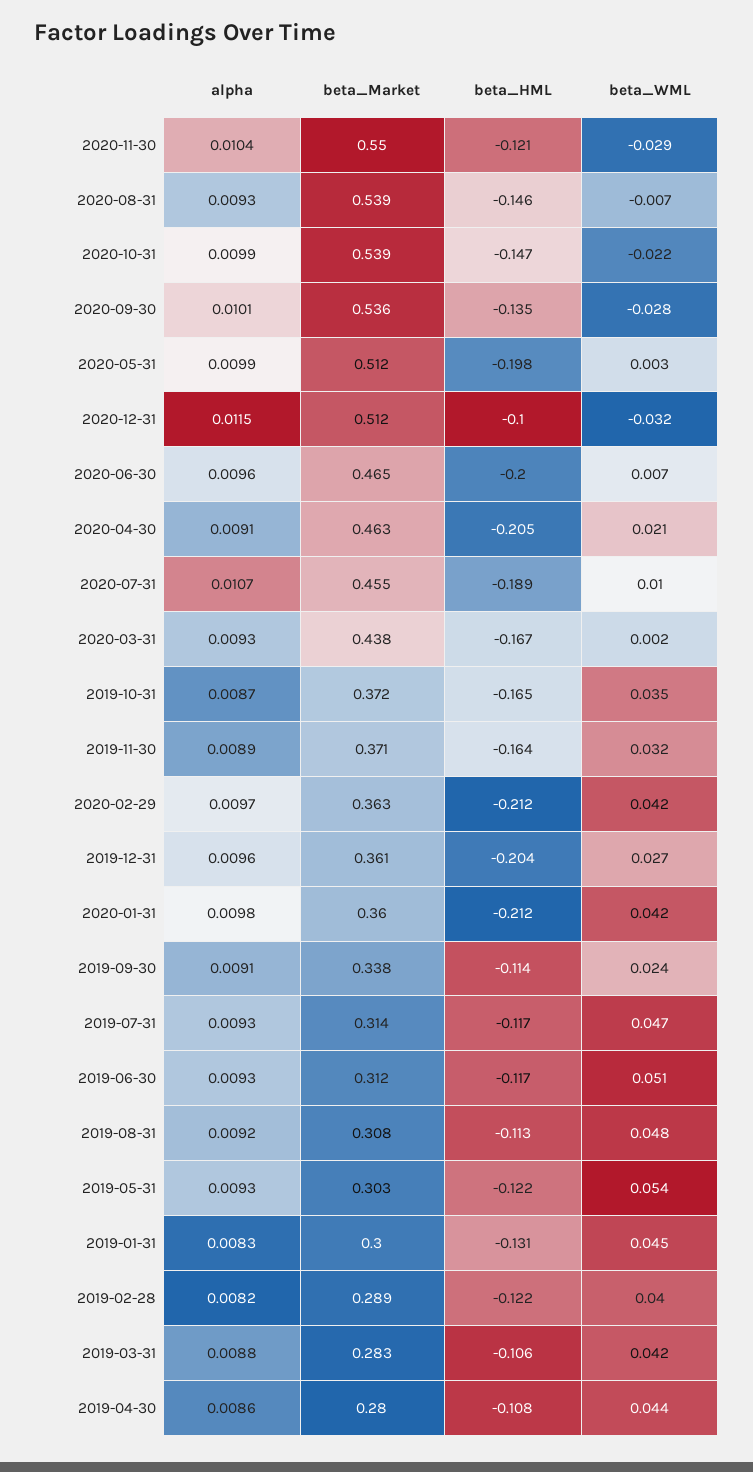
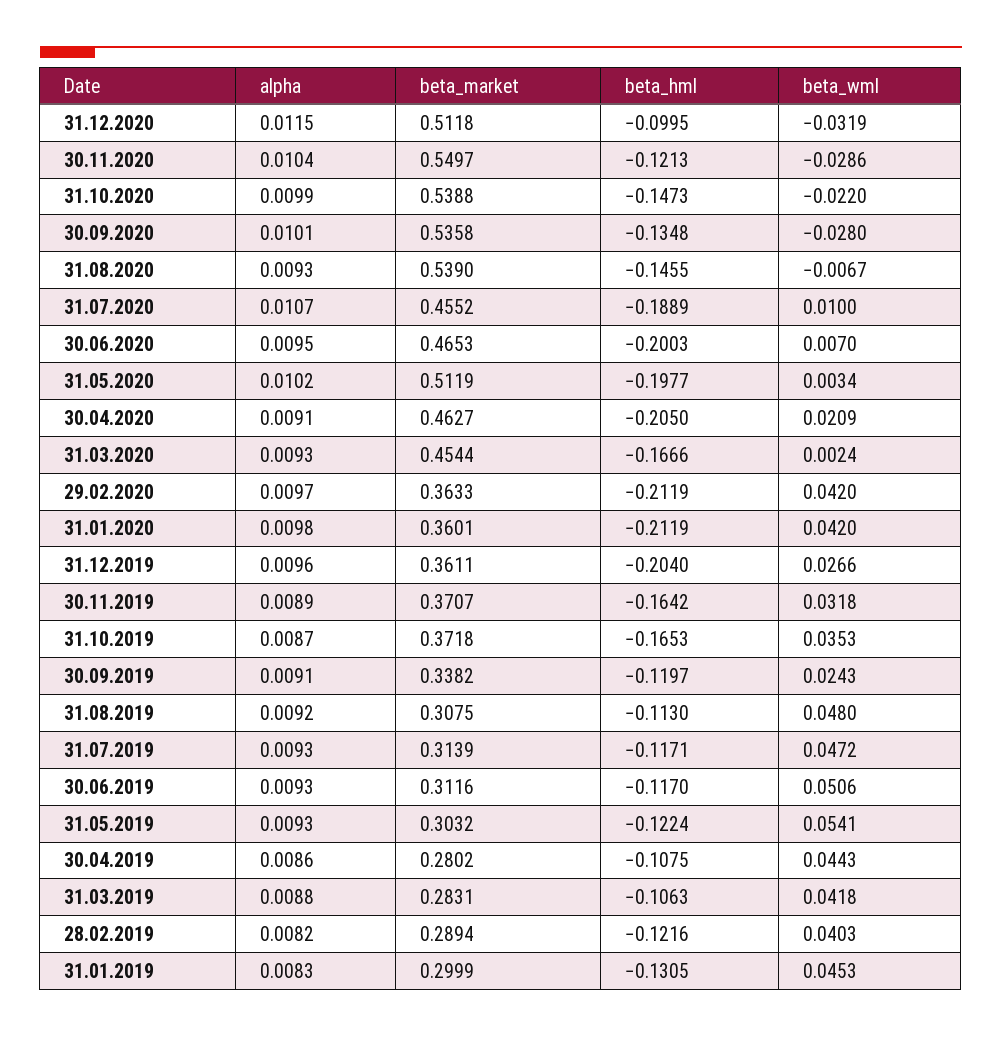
alpha, 2020-05-31: 0.0099 -> 0.0102
alpha, 2020-06-30: 0.0096 -> 0.0095
beta_Market, 2020-03-31: 0.438 -> 0.4544
beta_HML, 2019-09-30: -0.114 -> -0.1197

